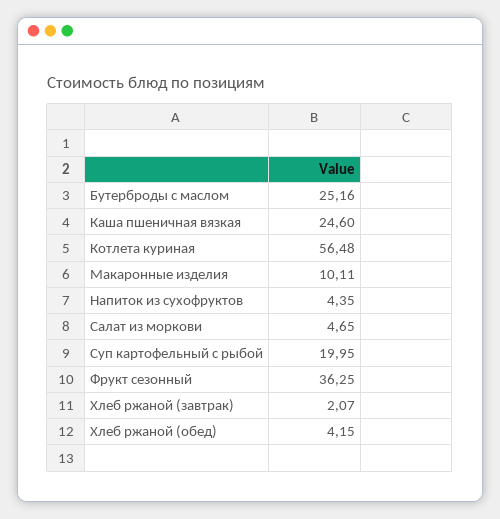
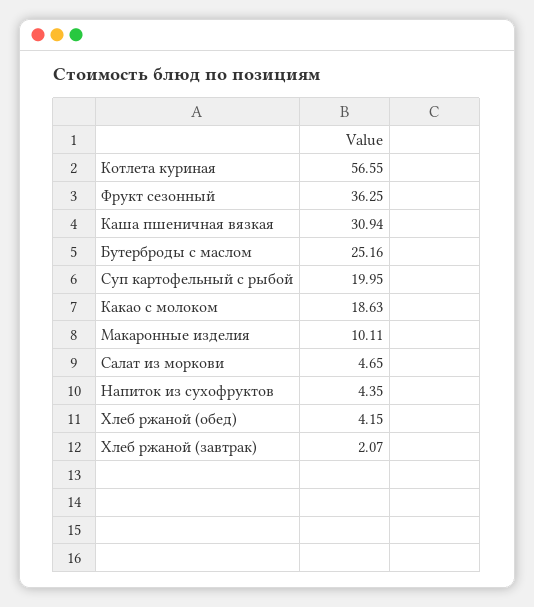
Каша пшеничная вязкая: 24.6 -> 30.94
Котлета куриная: 56.48 -> 56.55
Какао с молоком: none -> 18.63

